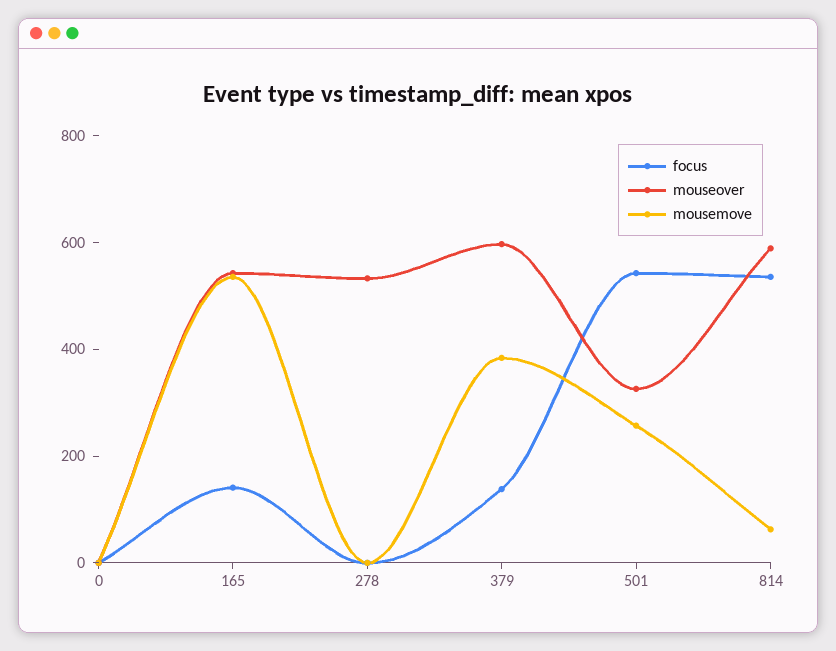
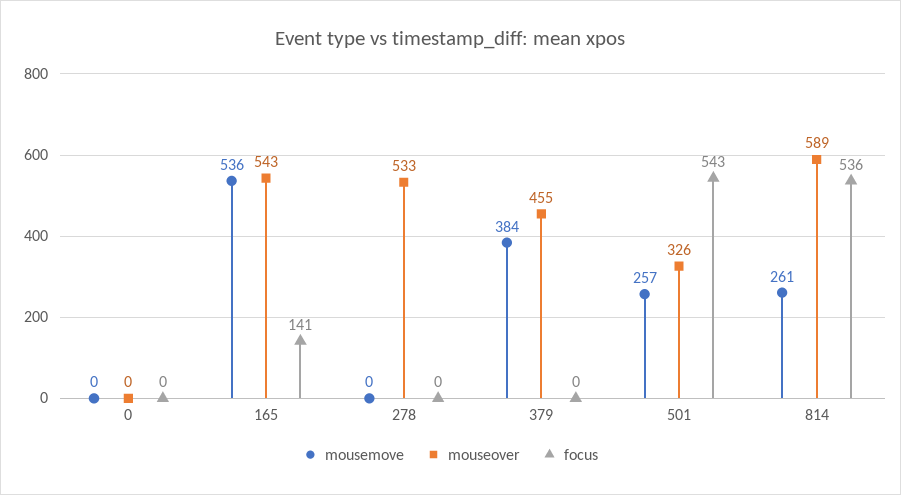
focus, 379: 150 -> 0
mouseover, 379: 600 -> 455
mousemove, 814: 50 -> 261

